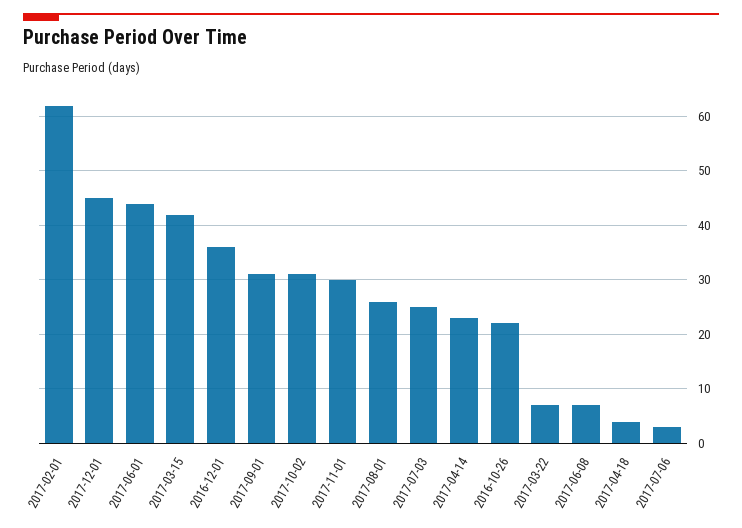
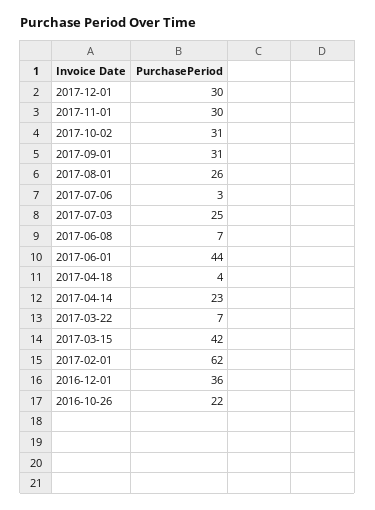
2017-12-01: 45 -> 30

